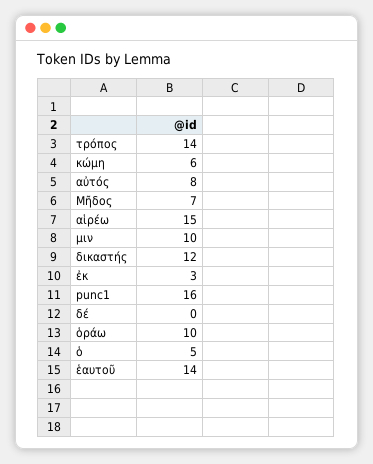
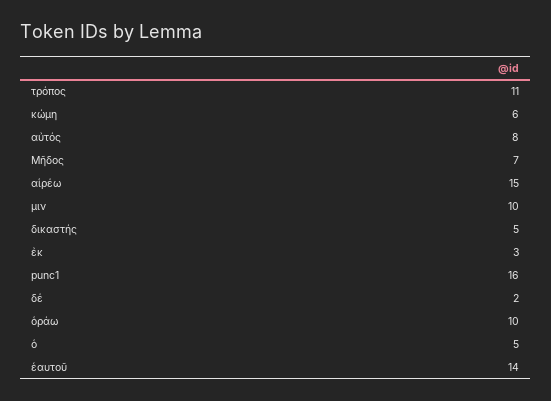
τρόπος: 14 -> 11
δικαστής: 12 -> 5
δέ: 0 -> 2

